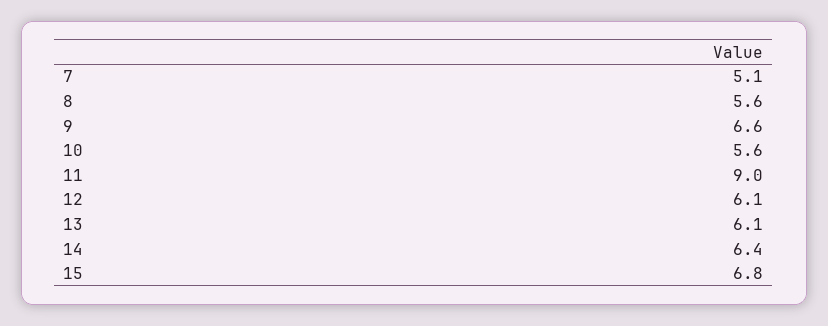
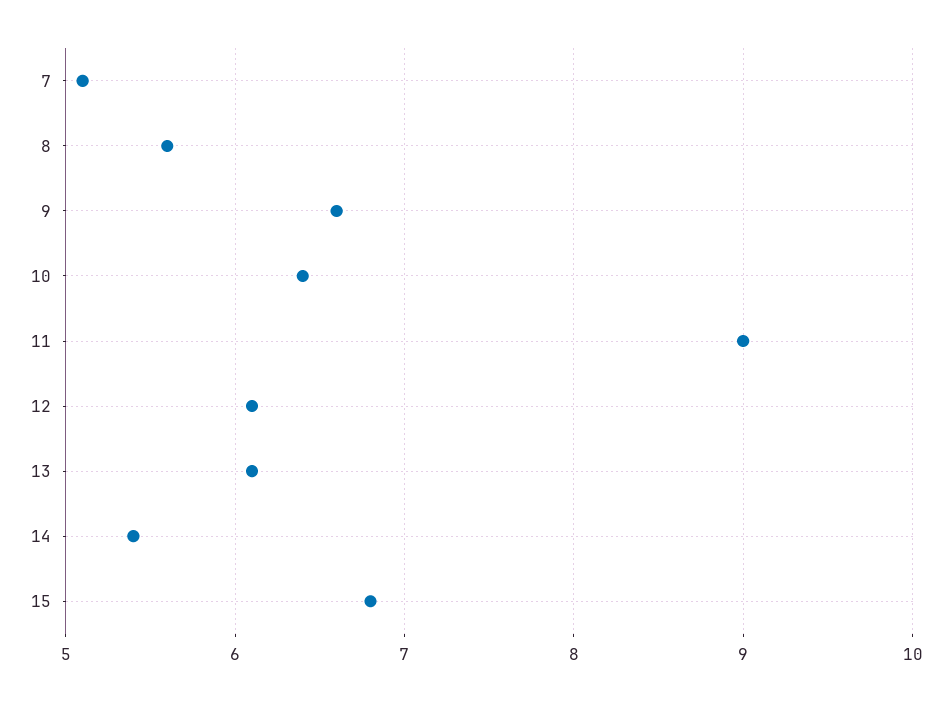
10: 5.6 -> 6.4
14: 6.4 -> 5.4

